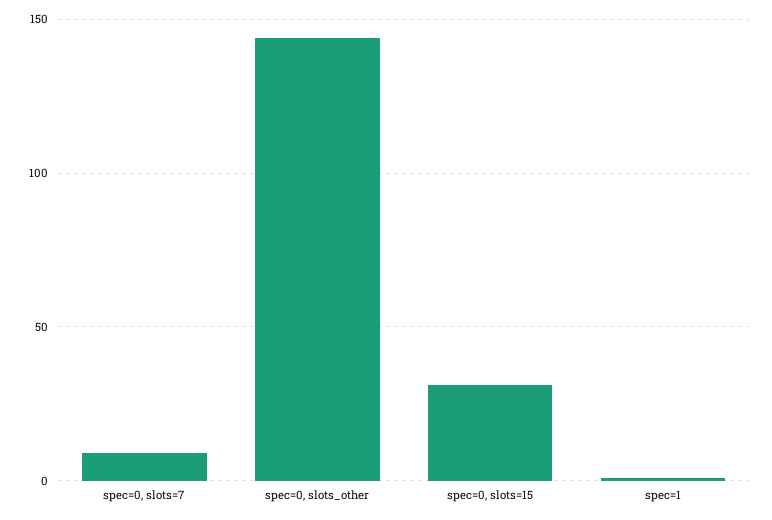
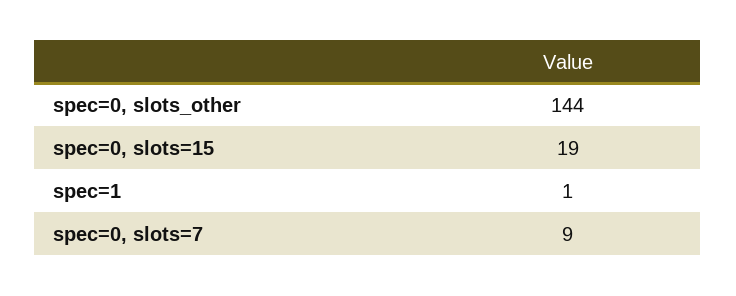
spec=0, slots=15: 30 -> 19

